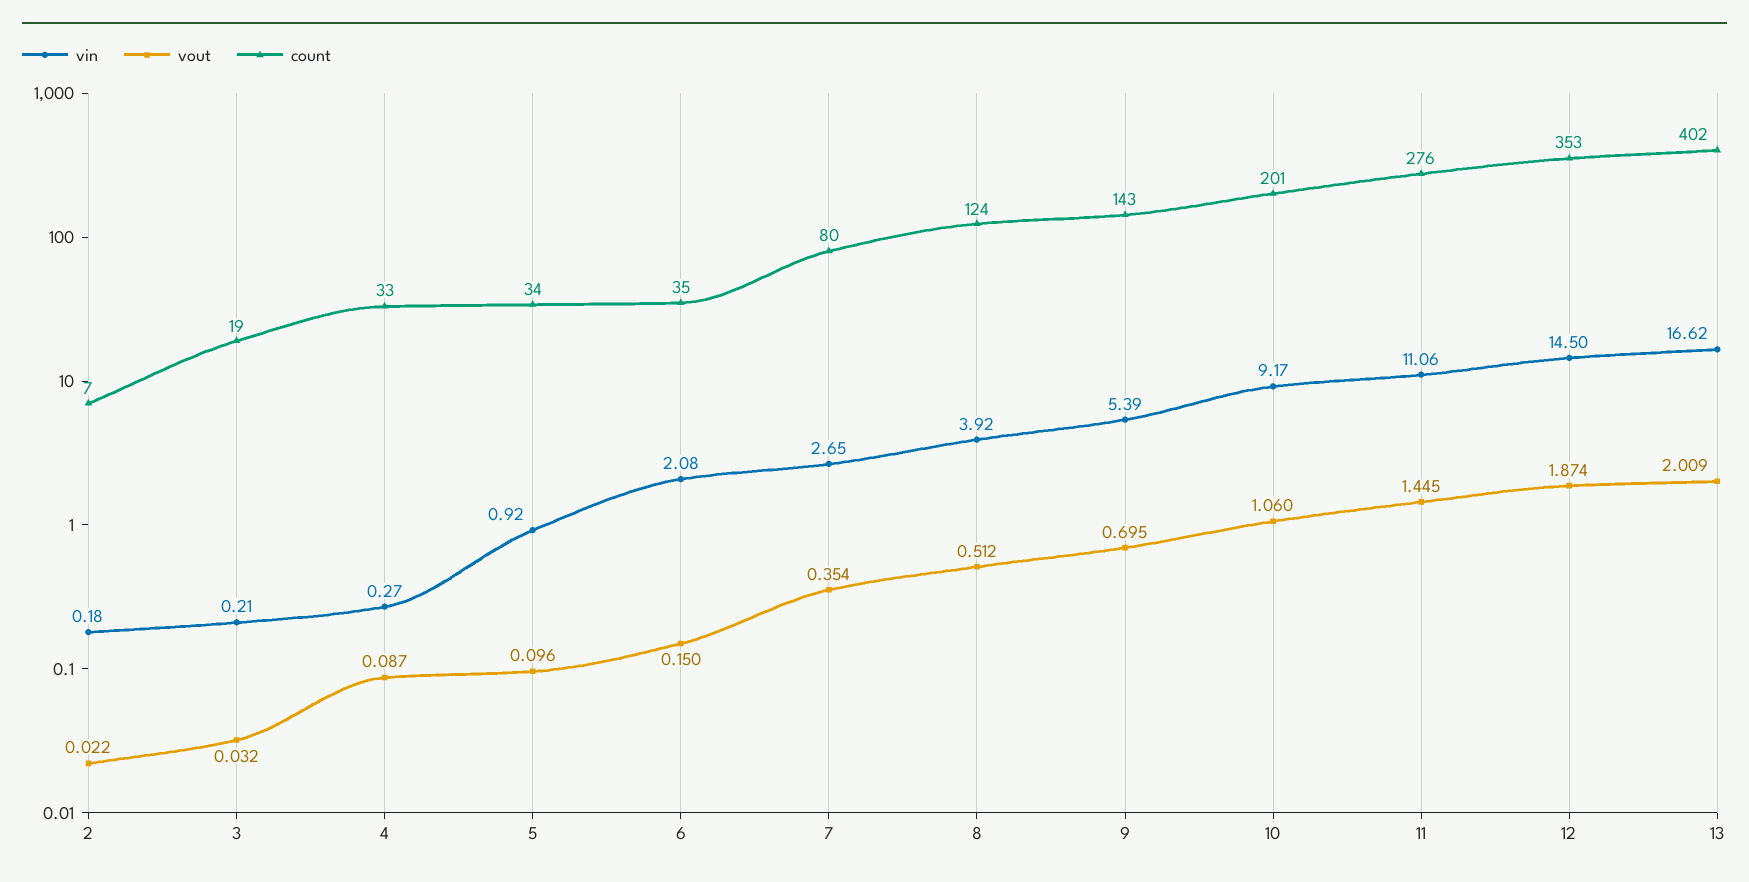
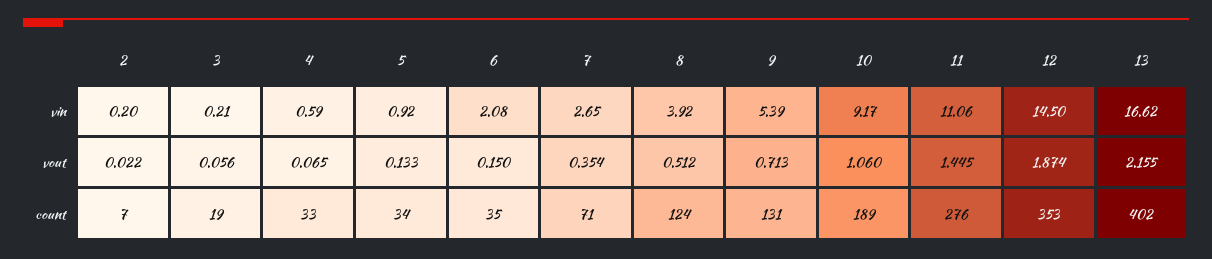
vin, 2: 0.18 -> 0.2
vout, 3: 0.032 -> 0.056
vin, 4: 0.27 -> 0.59
vout, 4: 0.087 -> 0.065
vout, 5: 0.096 -> 0.133
count, 7: 80 -> 71
vout, 9: 0.695 -> 0.713
count, 9: 143 -> 131
count, 10: 201 -> 189
vout, 13: 2.009 -> 2.155

